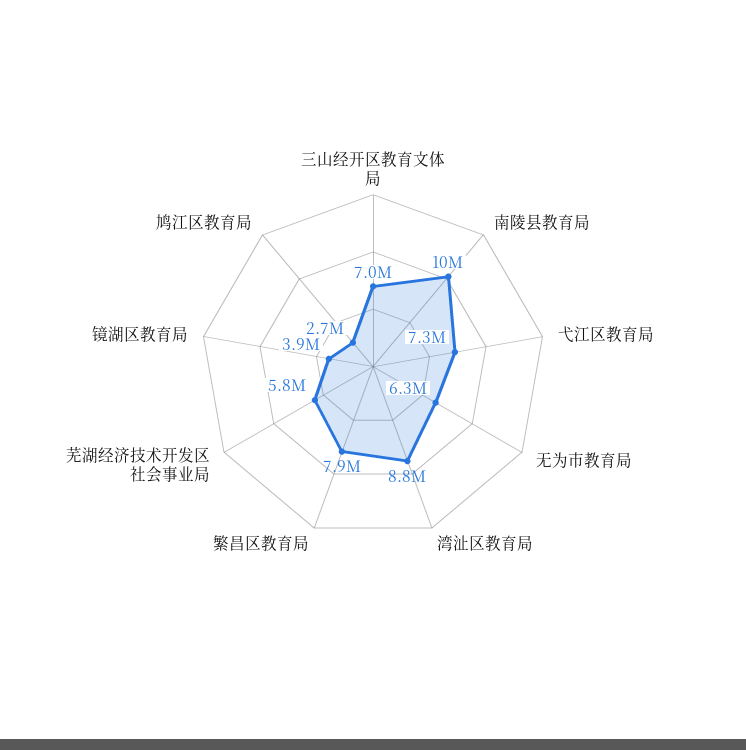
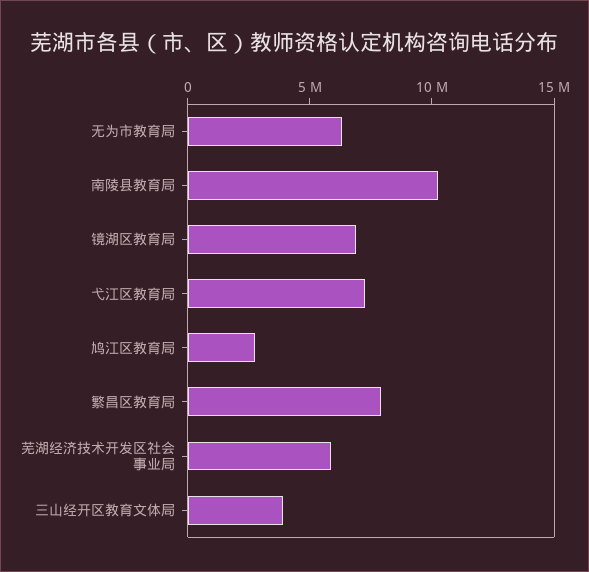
三山经开区教育文体局: 7000000 -> 4000000
湾沚区教育局: 8800000 -> none
镜湖区教育局: 3900000 -> 7000000

